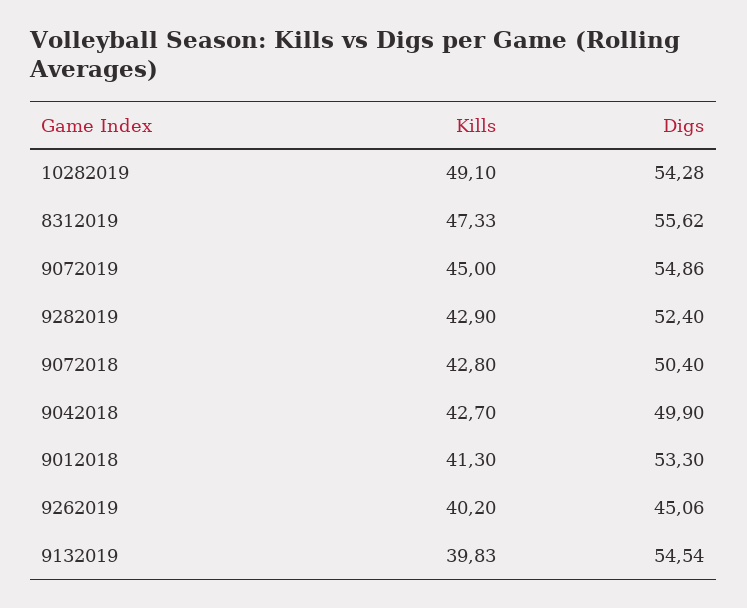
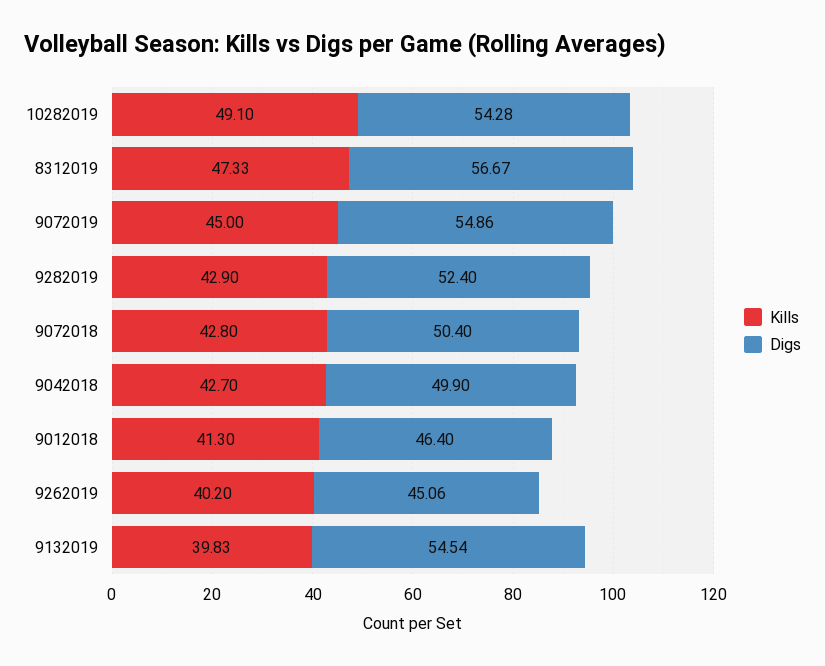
Digs, 8312019: 55.62 -> 56.67
Digs, 9012018: 53.3 -> 46.4

